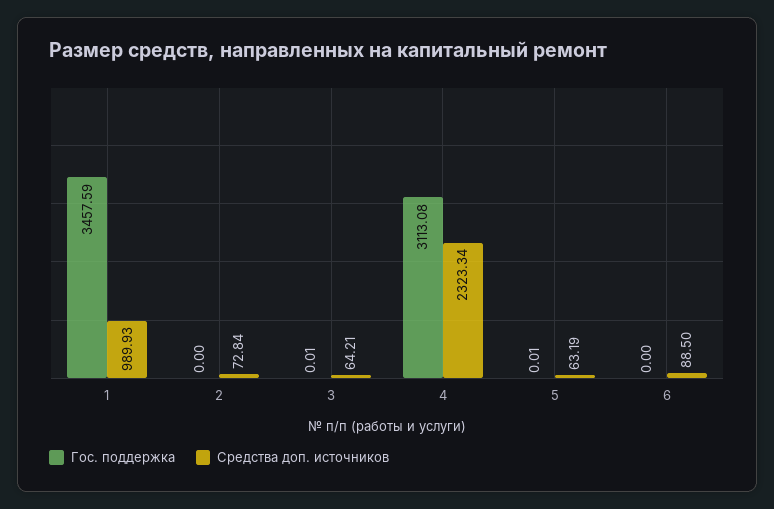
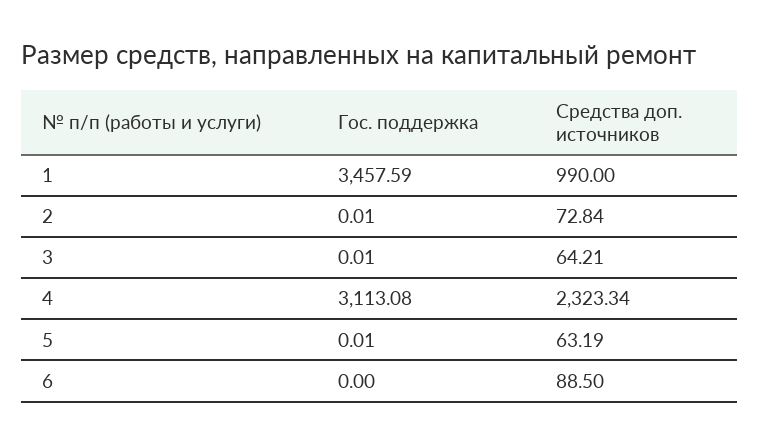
Средства доп. источников, 1: 989.93 -> 990
Гос. поддержка, 2: 0 -> 0.01

